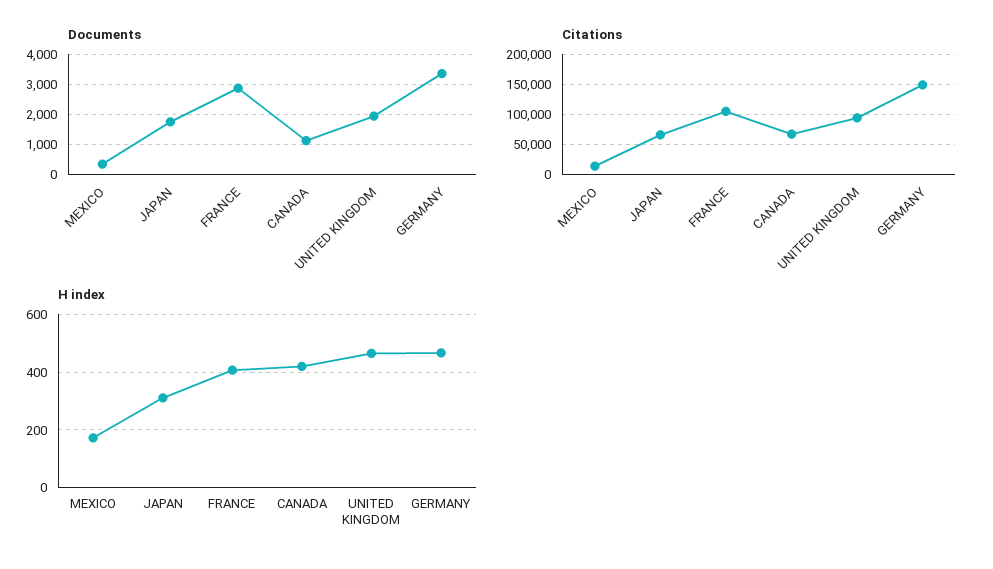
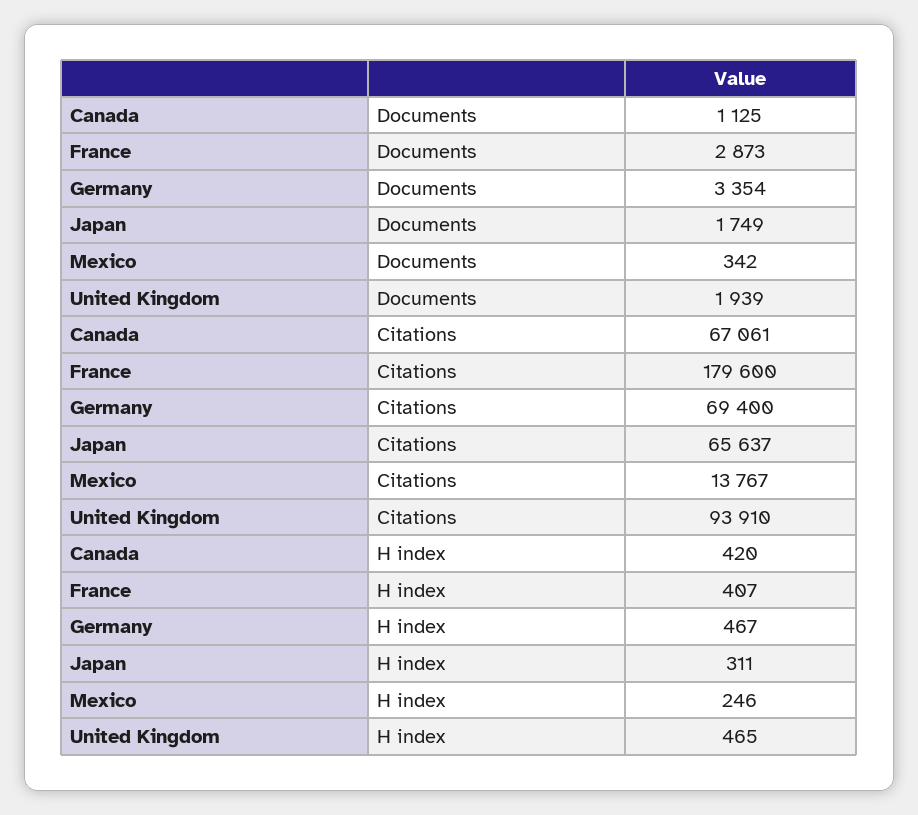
Citations, FRANCE: 100000 -> 179600
Citations, GERMANY: 150000 -> 69400
H index, MEXICO: 175 -> 246

